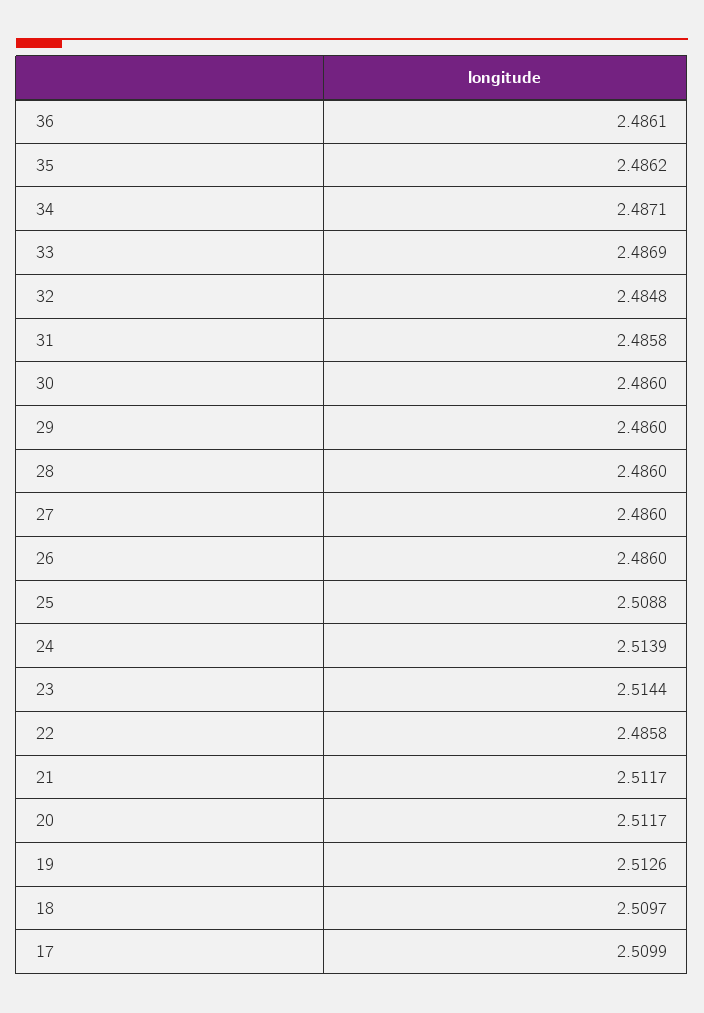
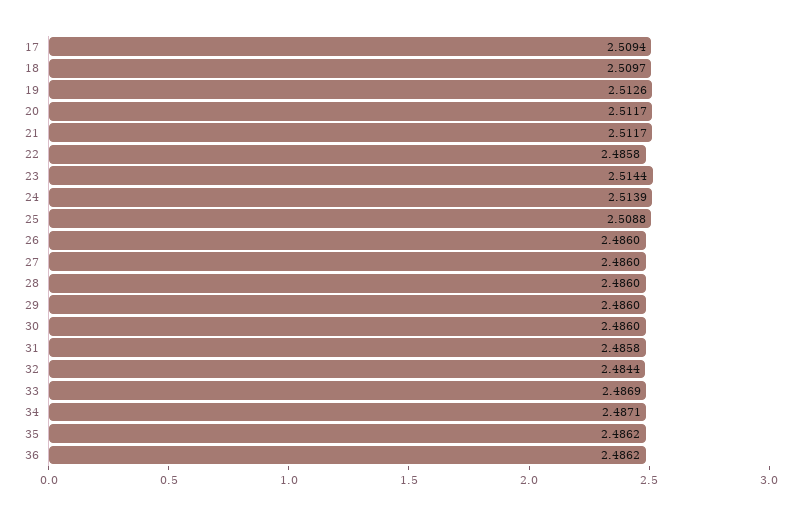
36: 2.4861 -> 2.4862
32: 2.4848 -> 2.4844
17: 2.5099 -> 2.5094

